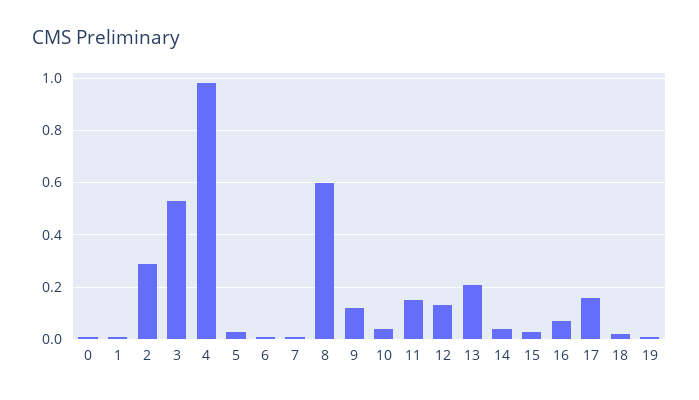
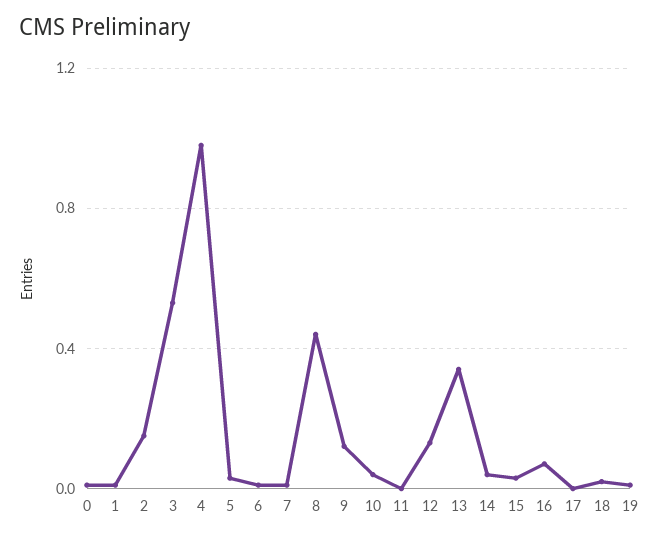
2: 0.3 -> 0.15
8: 0.6 -> 0.45
11: 0.15 -> 0
13: 0.2 -> 0.35
17: 0.15 -> 0

